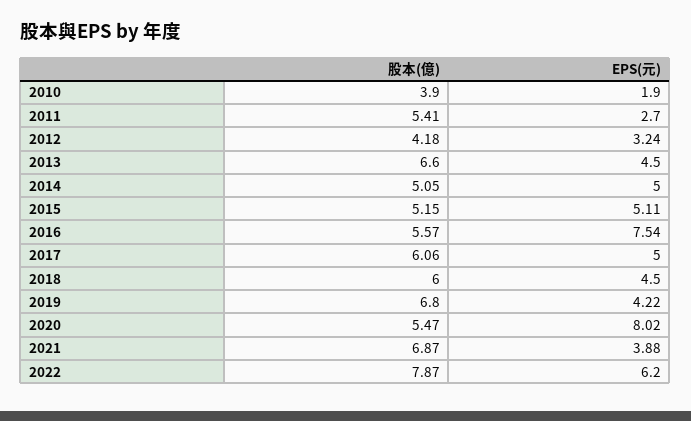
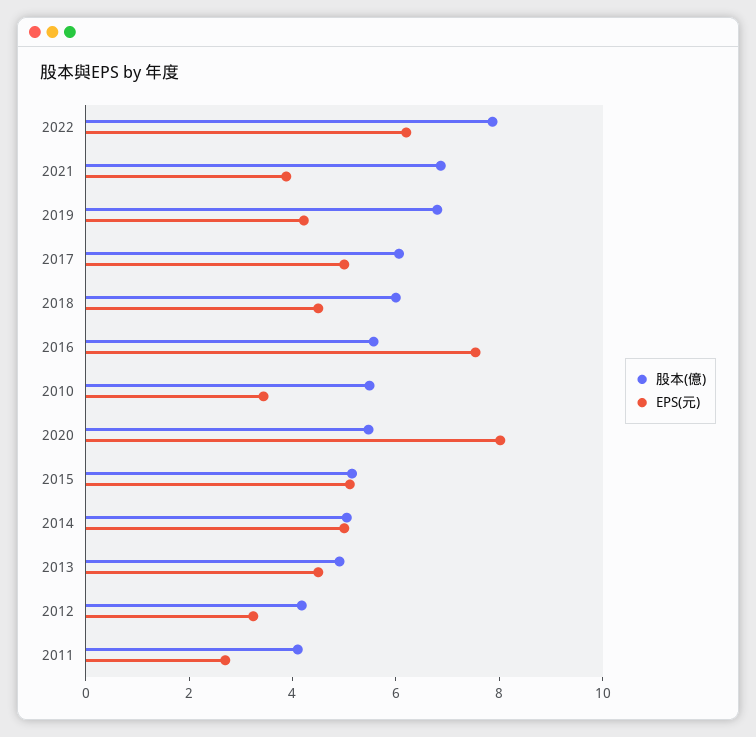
股本(億), 2010: 3.9 -> 5.5
EPS(元), 2010: 1.9 -> 3.5
股本(億), 2011: 5.41 -> 4
股本(億), 2013: 6.6 -> 5

